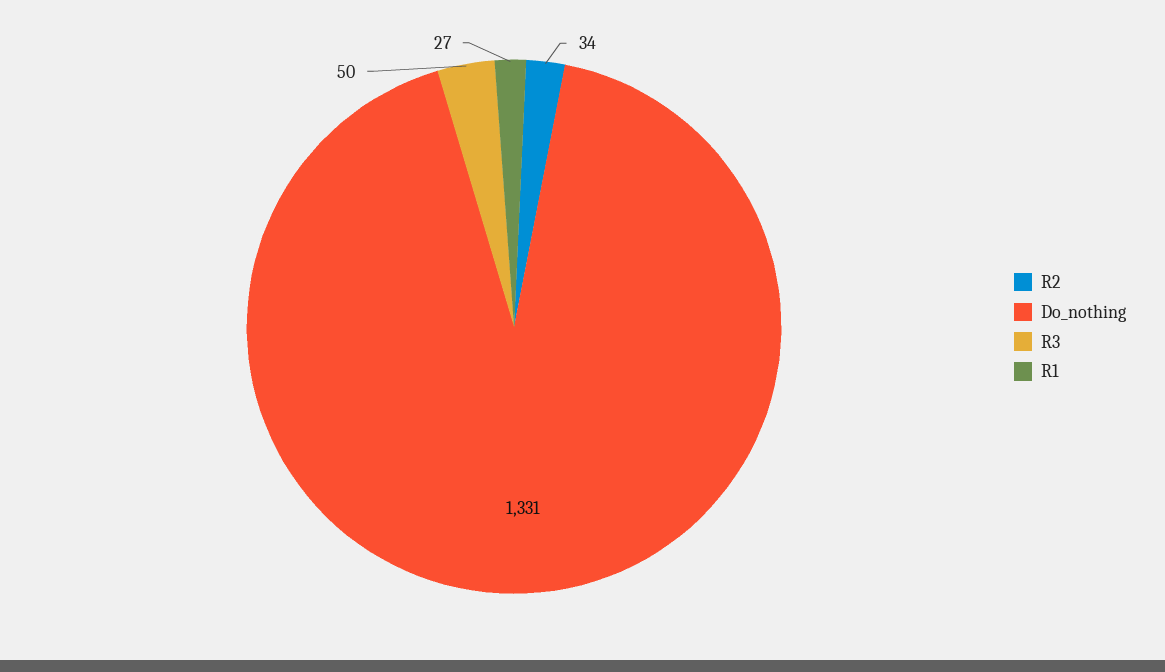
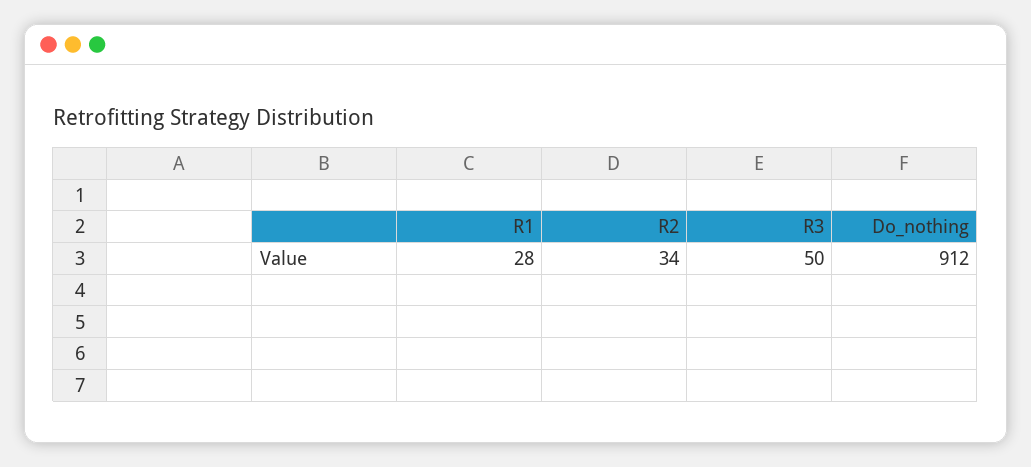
Do_nothing: 1331 -> 912
R1: 27 -> 28

